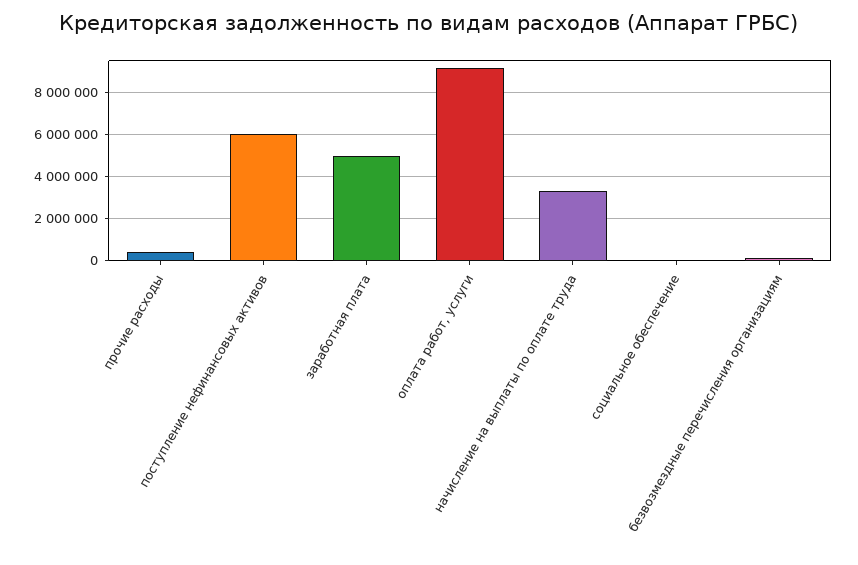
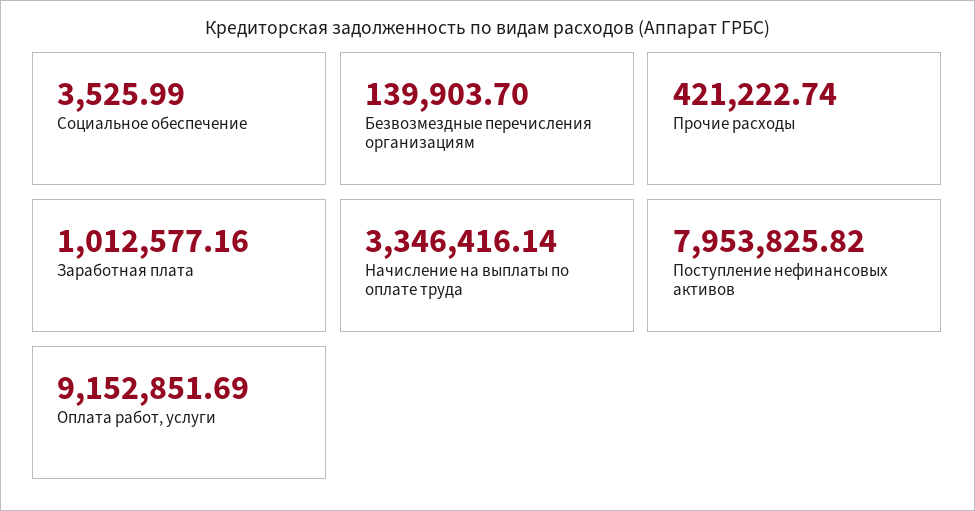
поступление нефинансовых активов: 6000000 -> 7953825.82
заработная плата: 5000000 -> 1012577.16

